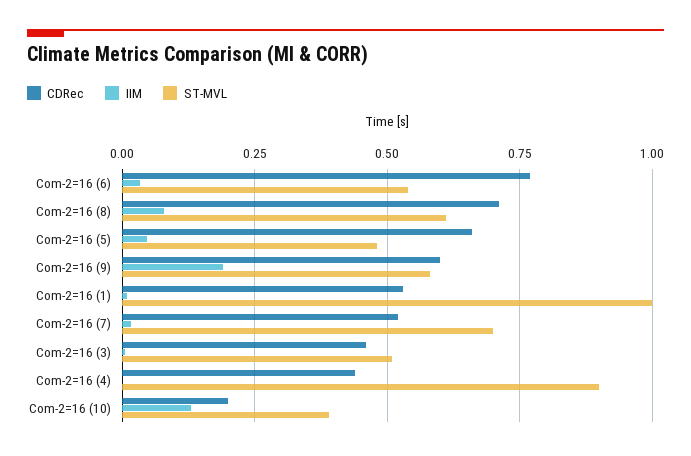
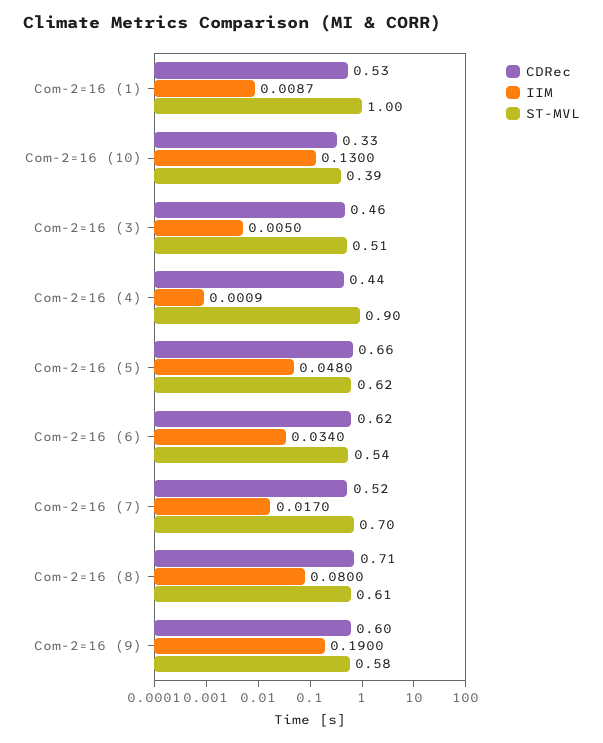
CDRec, Com-2=16 (6): 0.775 -> 0.62
ST-MVL, Com-2=16 (5): 0.475 -> 0.62
CDRec, Com-2=16 (10): 0.2 -> 0.33

